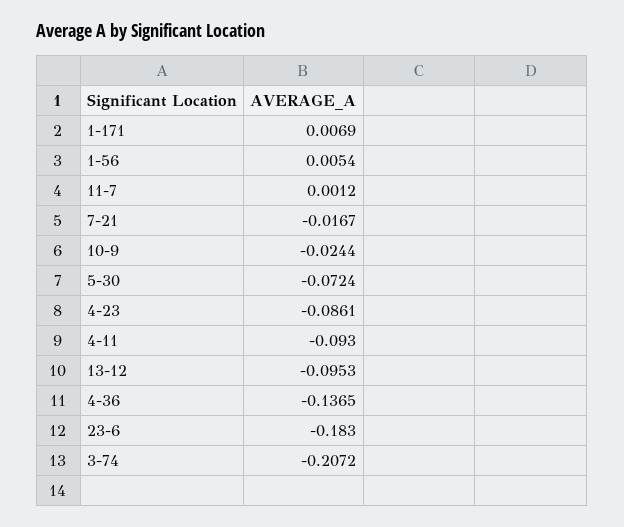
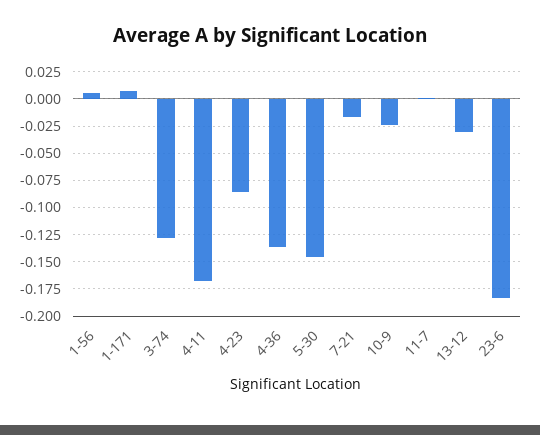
5-30: -0.0724 -> -0.15
4-11: -0.093 -> -0.175
13-12: -0.0953 -> -0.025
3-74: -0.2072 -> -0.125

